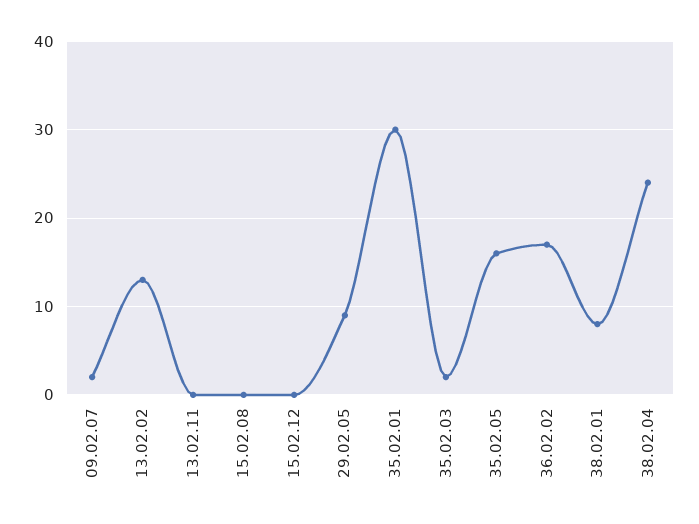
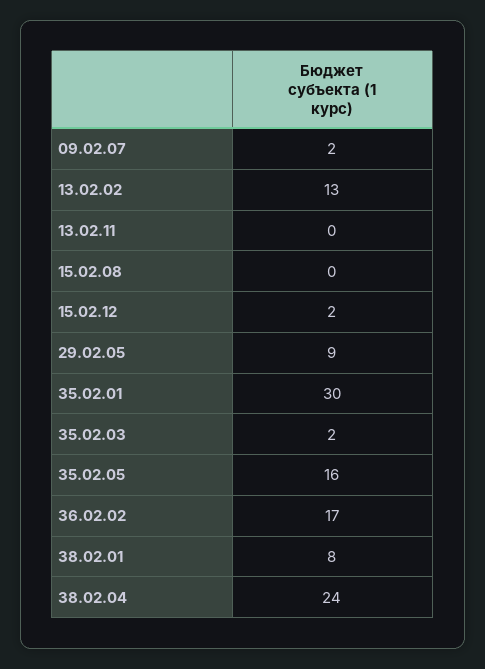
15.02.12: 0 -> 2

